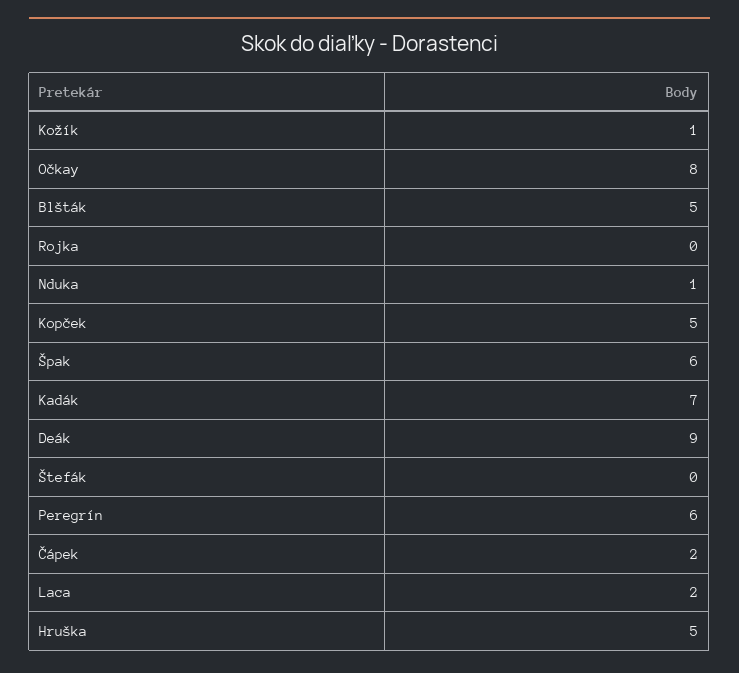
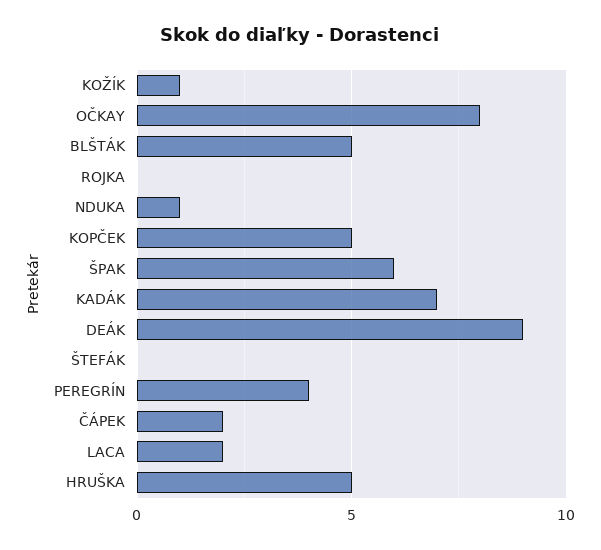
Peregrín: 6 -> 4

